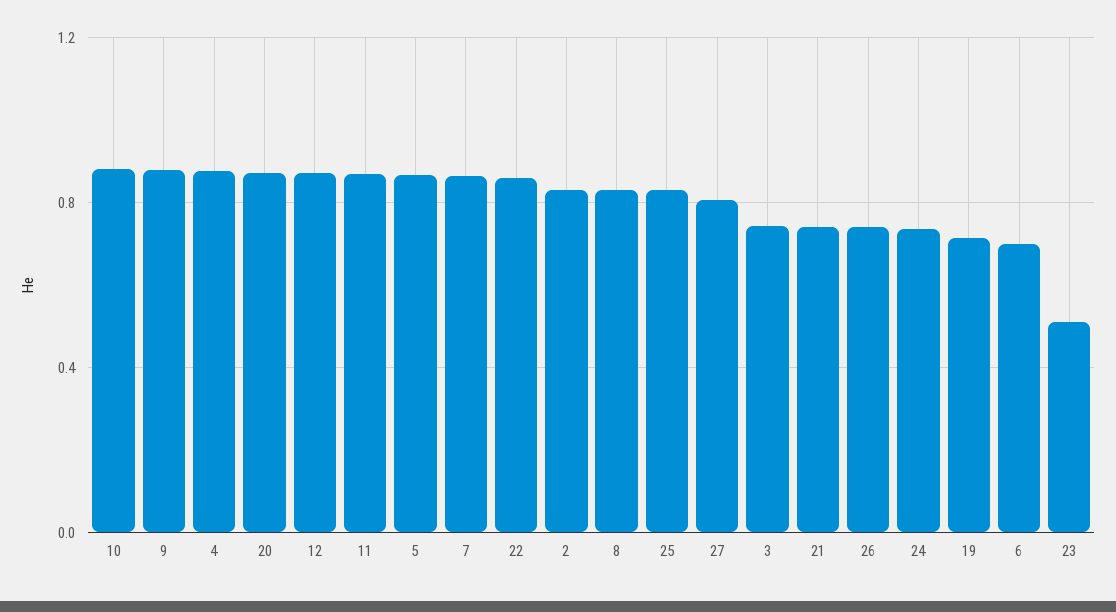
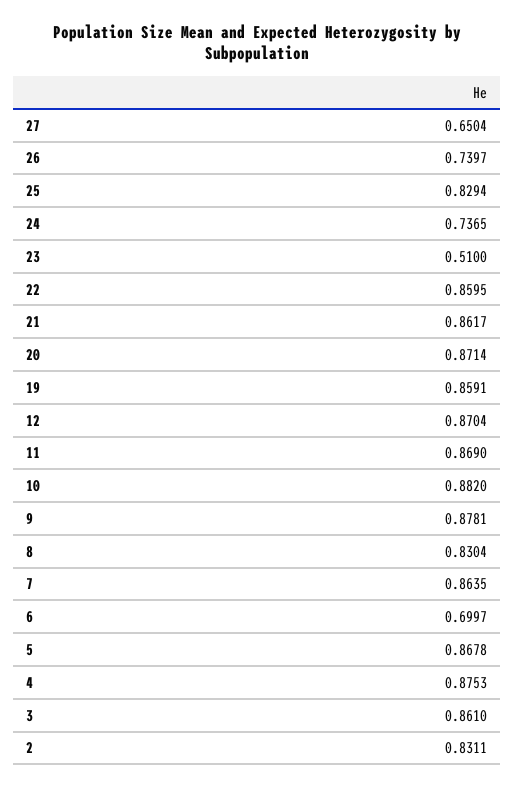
27: 0.8 -> 0.6504
3: 0.75 -> 0.861
21: 0.75 -> 0.8617
19: 0.7 -> 0.8591

